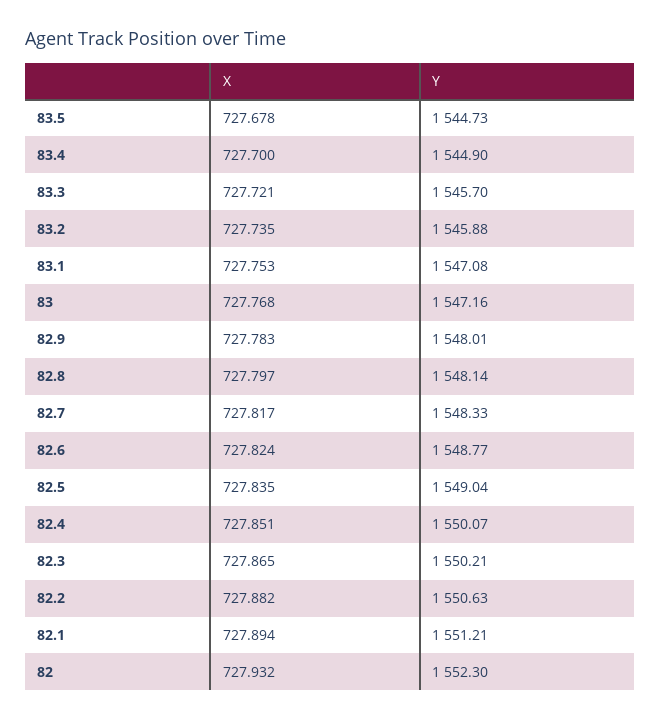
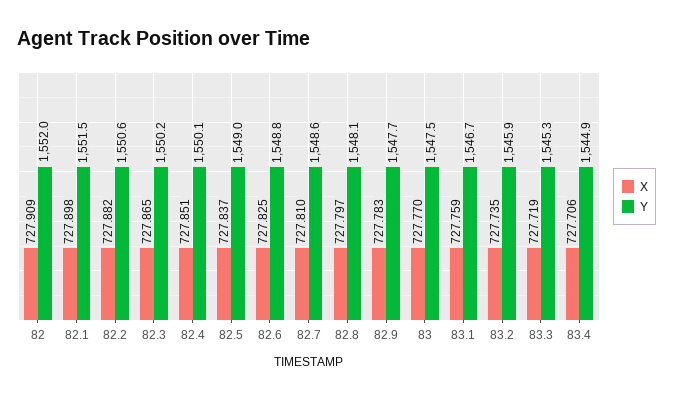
X, 83.5: 727.678 -> none
Y, 83.5: 1544.73 -> none
X, 83.4: 727.7 -> 727.706
X, 83.3: 727.721 -> 727.719
Y, 83.3: 1545.7 -> 1545.3
X, 83.1: 727.753 -> 727.759
Y, 83.1: 1547.08 -> 1546.7
X, 83: 727.768 -> 727.77
Y, 83: 1547.16 -> 1547.5
Y, 82.9: 1548.01 -> 1547.7
X, 82.7: 727.817 -> 727.81
Y, 82.7: 1548.33 -> 1548.6
X, 82.6: 727.824 -> 727.825
X, 82.5: 727.835 -> 727.837
X, 82.1: 727.894 -> 727.898
Y, 82.1: 1551.21 -> 1551.5
X, 82: 727.932 -> 727.909
Y, 82: 1552.3 -> 1552

